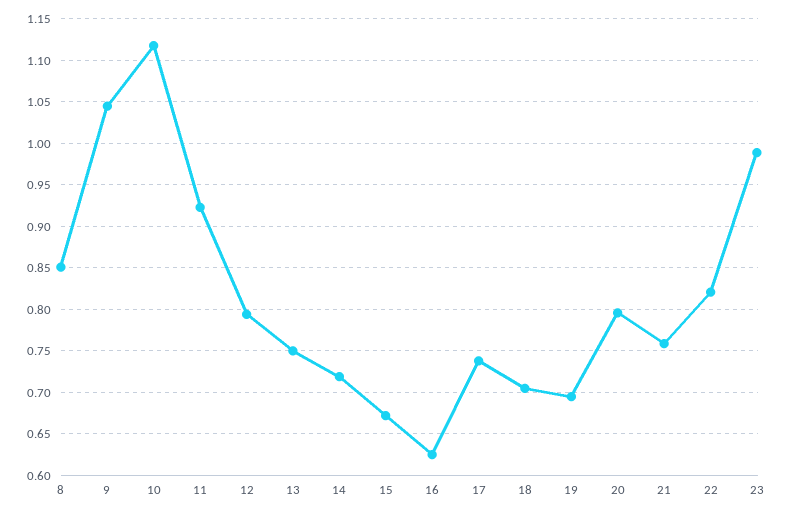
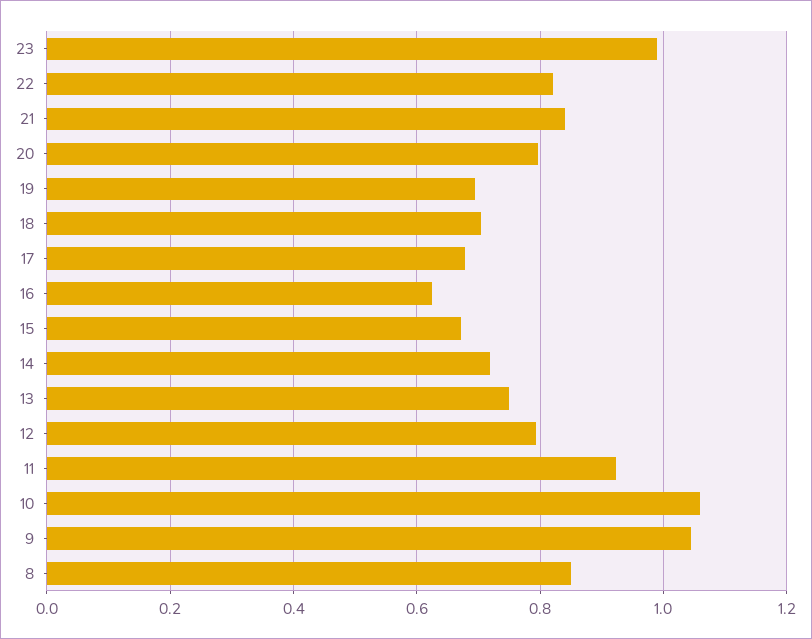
10: 1.12 -> 1.06
17: 0.74 -> 0.68
21: 0.76 -> 0.84

